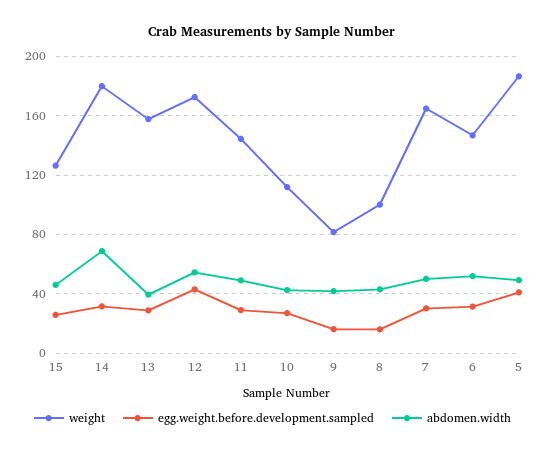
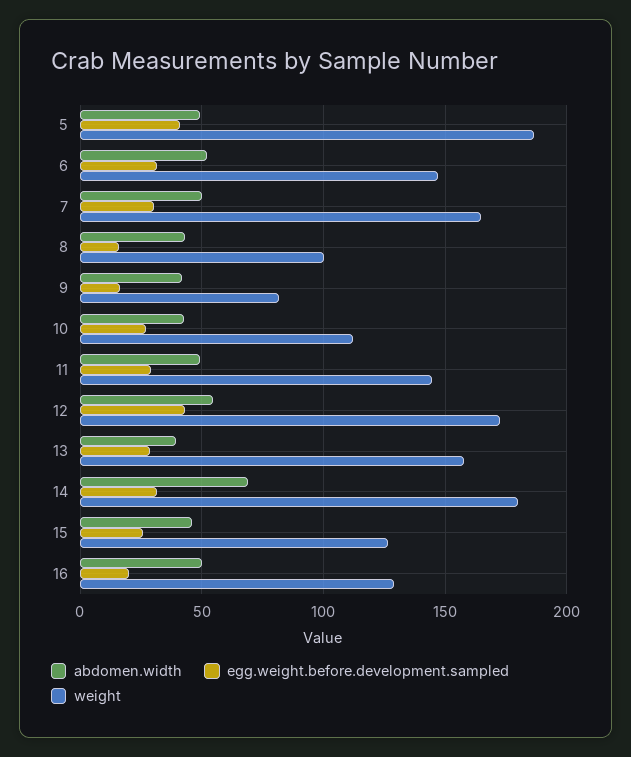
abdomen.width, 16: none -> 50
egg.weight.before.development.sampled, 16: none -> 20
weight, 16: none -> 130

